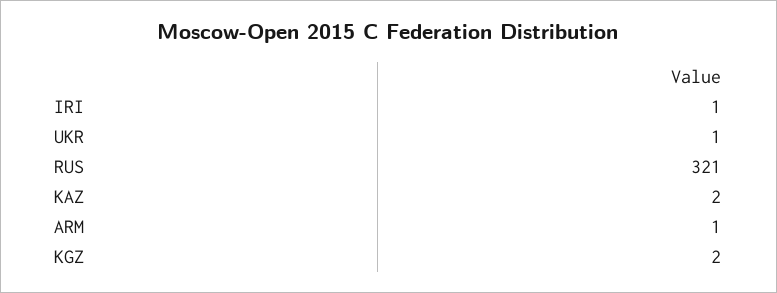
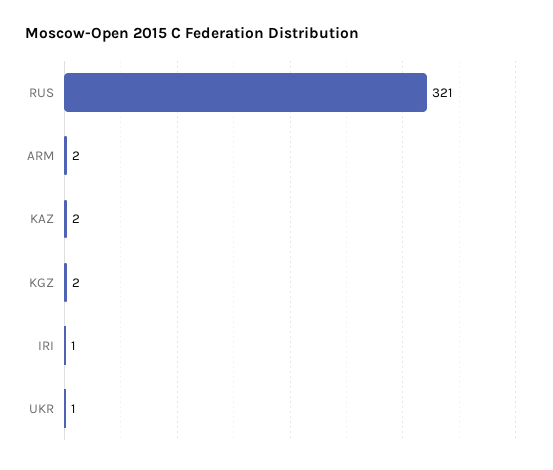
ARM: 1 -> 2

